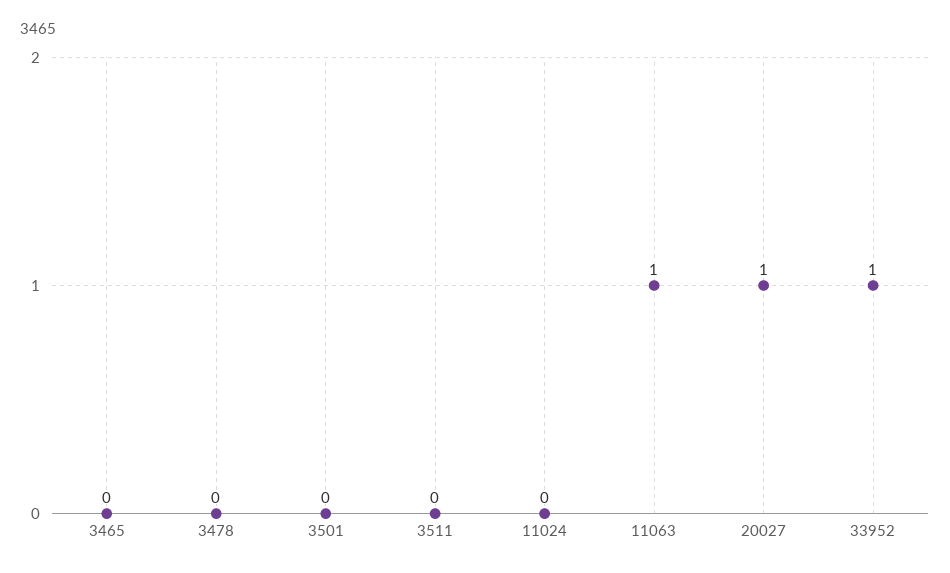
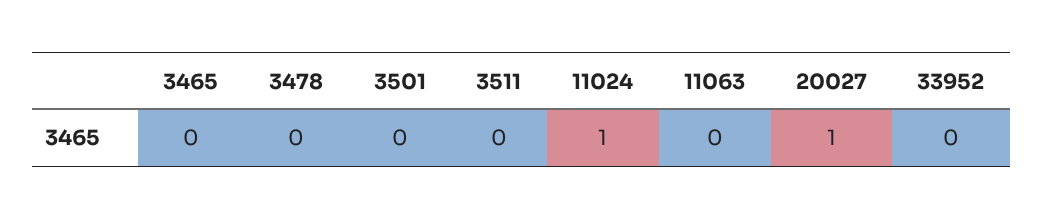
11024: 0 -> 1
11063: 1 -> 0
33952: 1 -> 0

